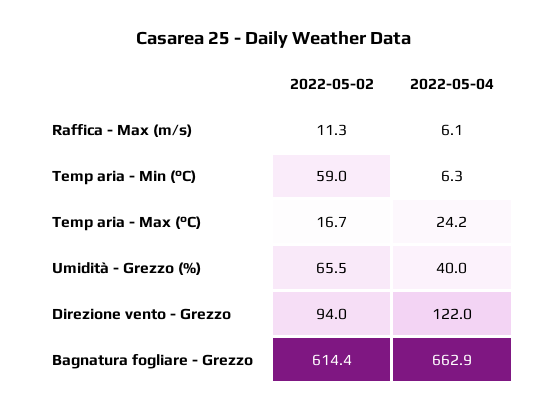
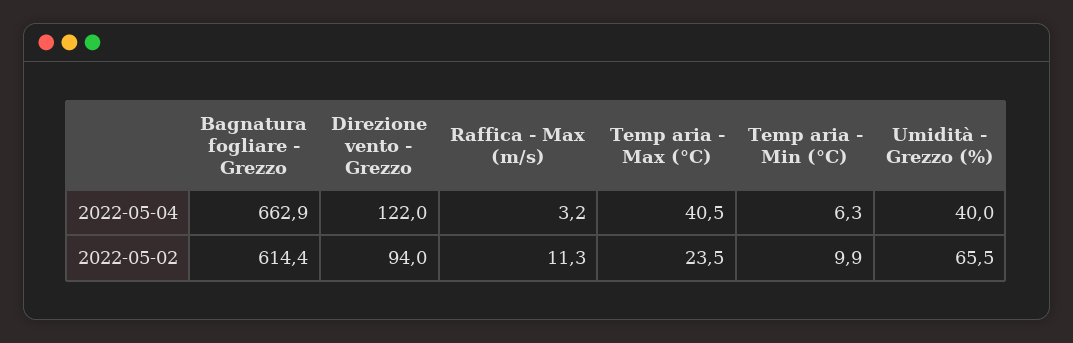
2022-05-04, Raffica - Max (m/s): 6.1 -> 3.2
2022-05-02, Temp aria - Min (°C): 59 -> 9.9
2022-05-02, Temp aria - Max (°C): 16.7 -> 23.5
2022-05-04, Temp aria - Max (°C): 24.2 -> 40.5

